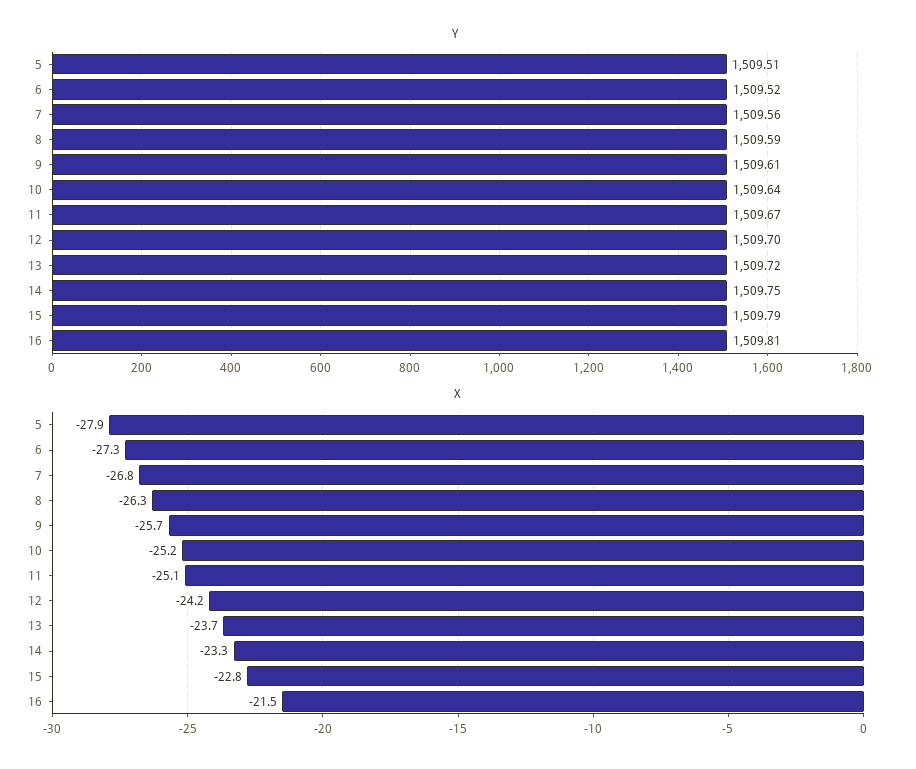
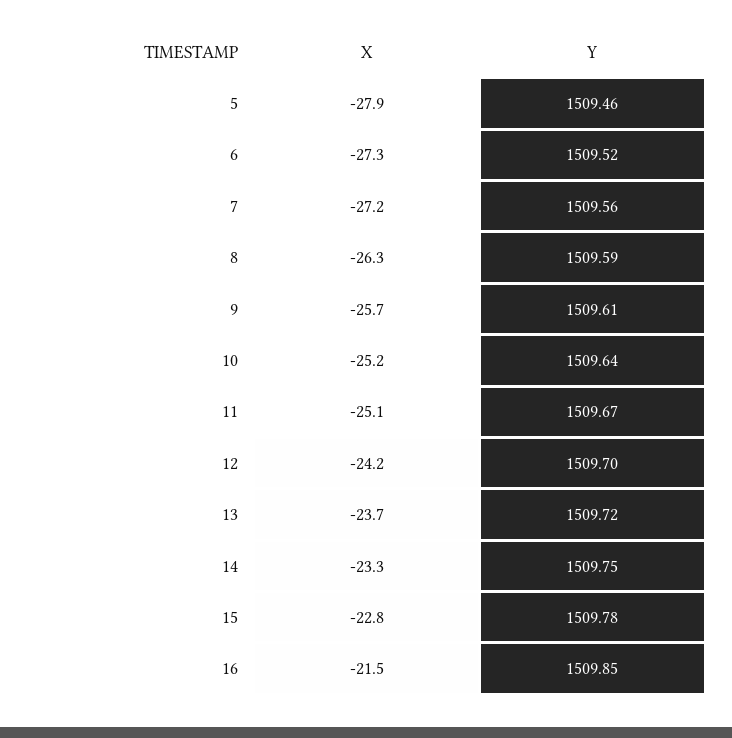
Y, 5: 1509.51 -> 1509.46
Y, 15: 1509.79 -> 1509.78
Y, 16: 1509.81 -> 1509.85
X, 7: -26.8 -> -27.2

